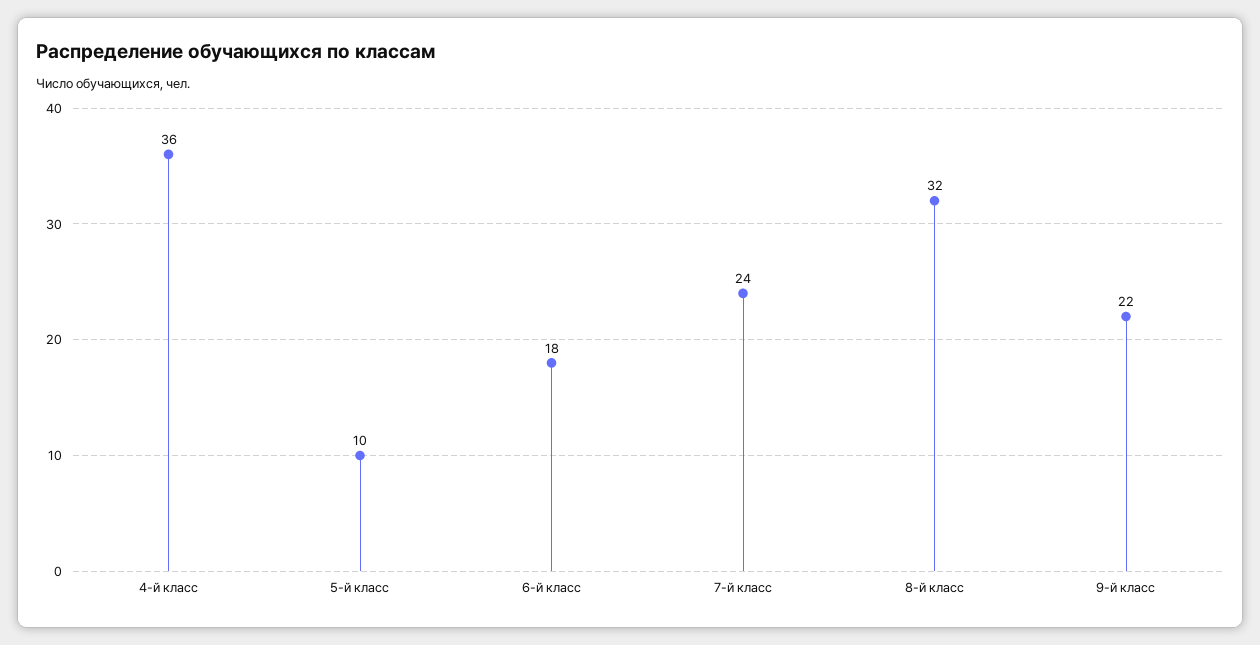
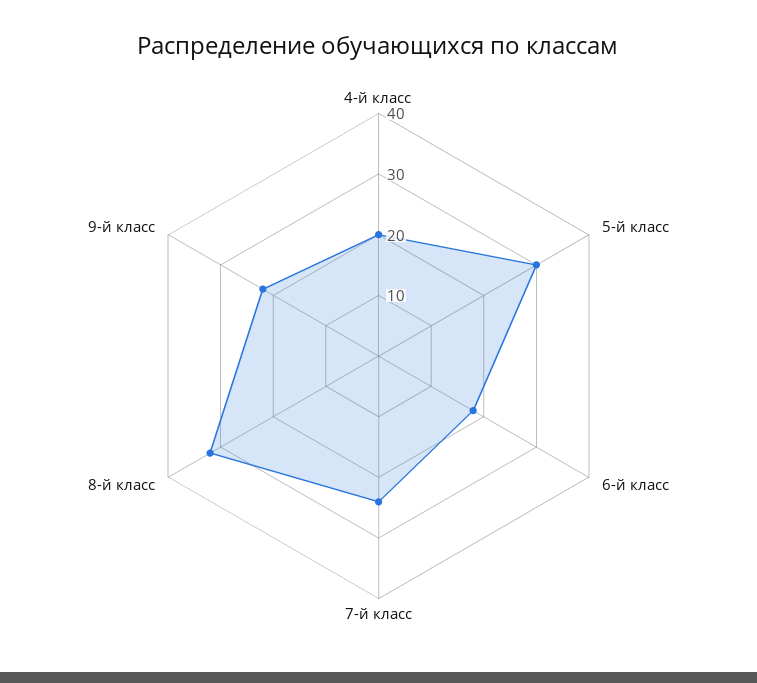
4-й класс: 36 -> 20
5-й класс: 10 -> 30

